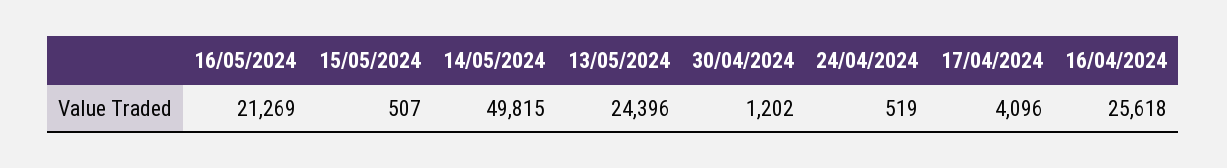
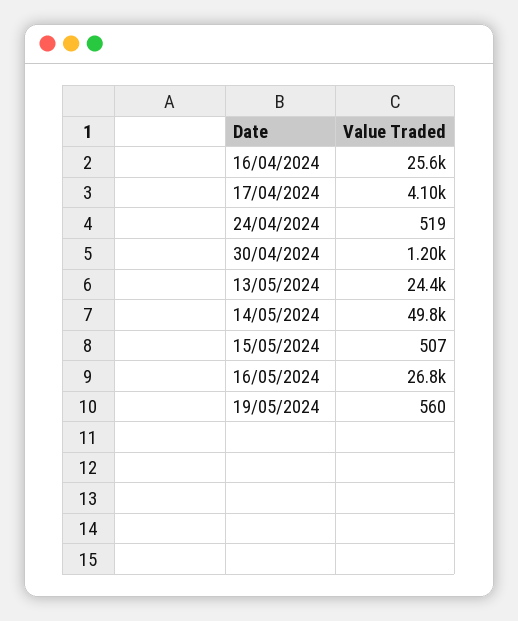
16/05/2024: 21269 -> 26800
19/05/2024: none -> 560

